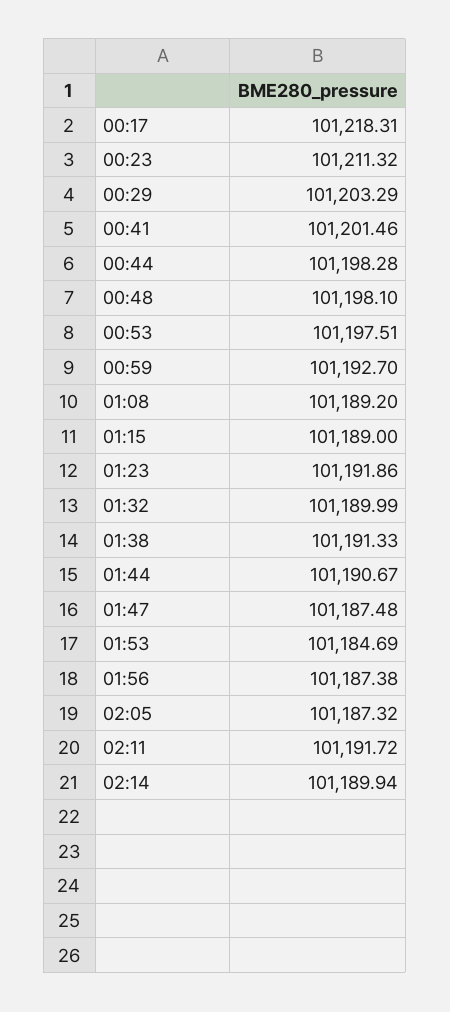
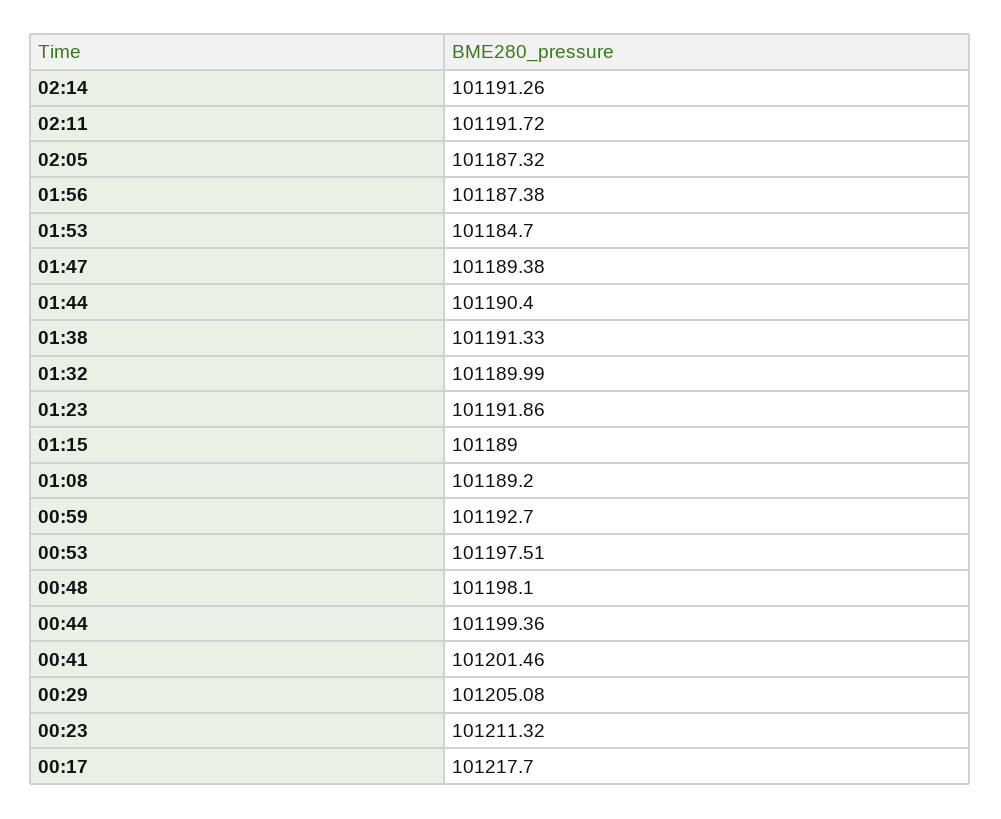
00:17: 101218.31 -> 101217.7
00:29: 101203.29 -> 101205.08
00:44: 101198.28 -> 101199.36
01:44: 101190.67 -> 101190.4
01:47: 101187.48 -> 101189.38
01:53: 101184.69 -> 101184.7
02:14: 101189.94 -> 101191.26

